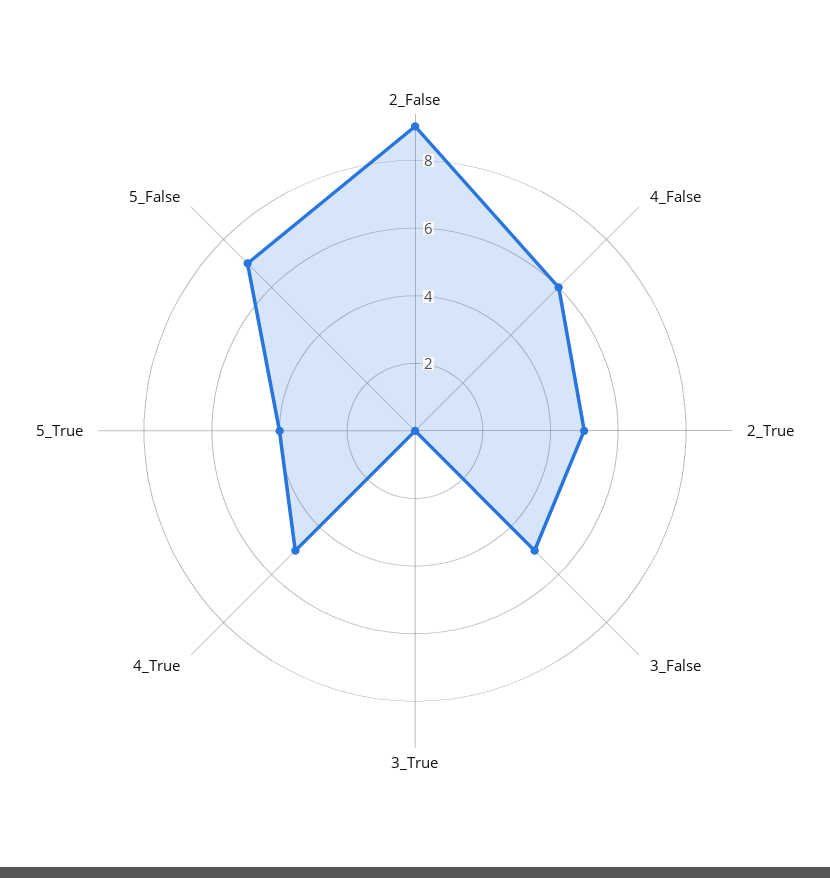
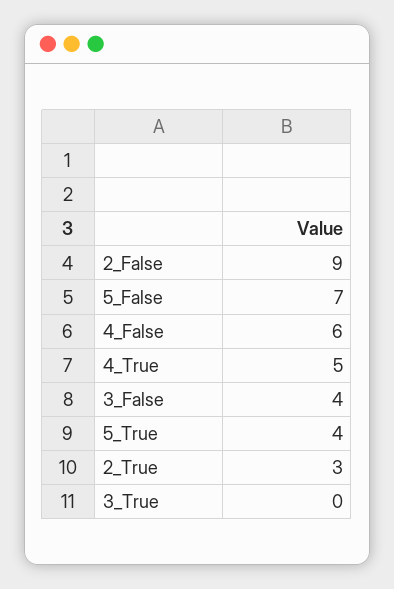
2_True: 5 -> 3
3_False: 5 -> 4

